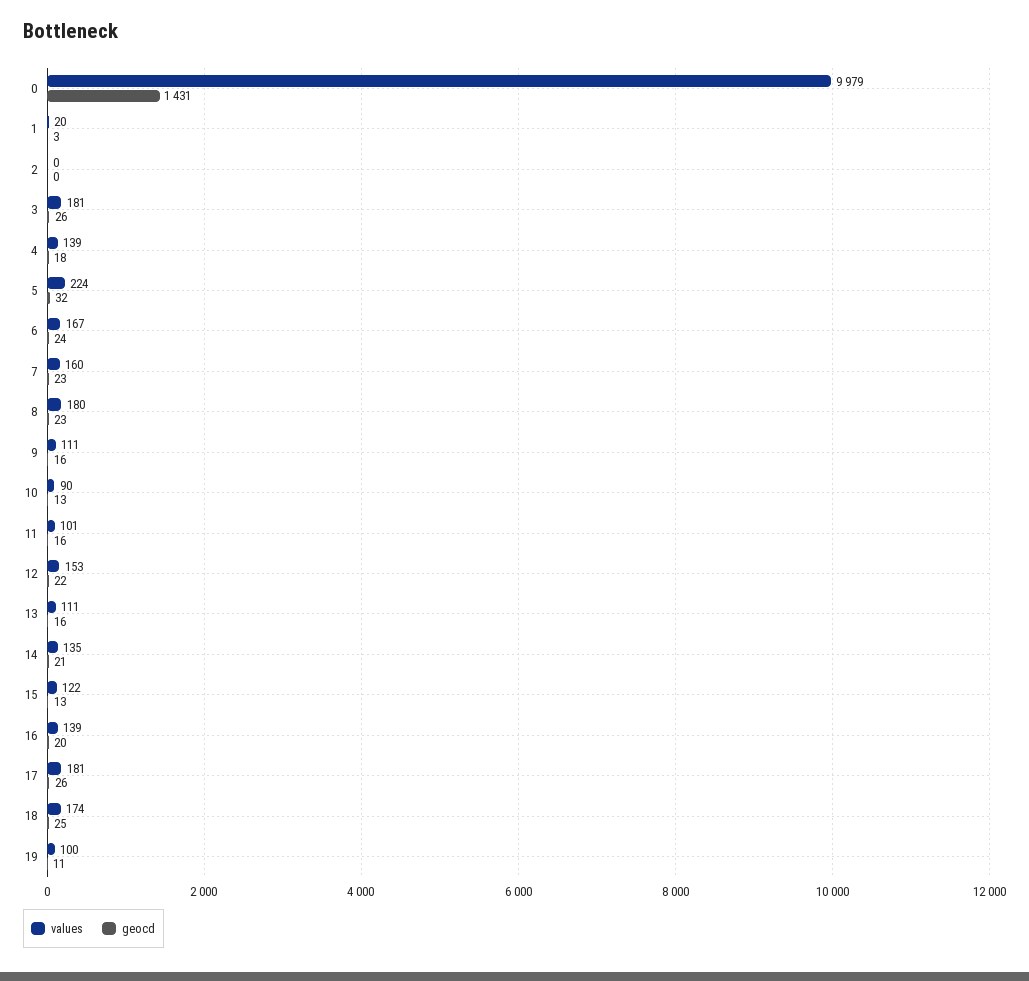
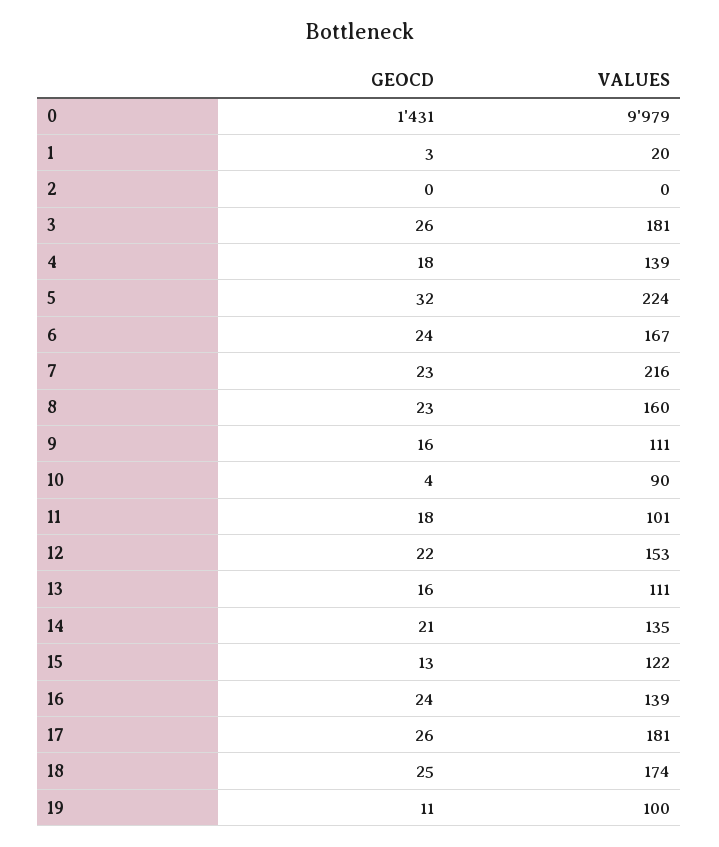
values, 7: 160 -> 216
values, 8: 180 -> 160
geocd, 10: 13 -> 4
geocd, 11: 16 -> 18
geocd, 16: 20 -> 24

